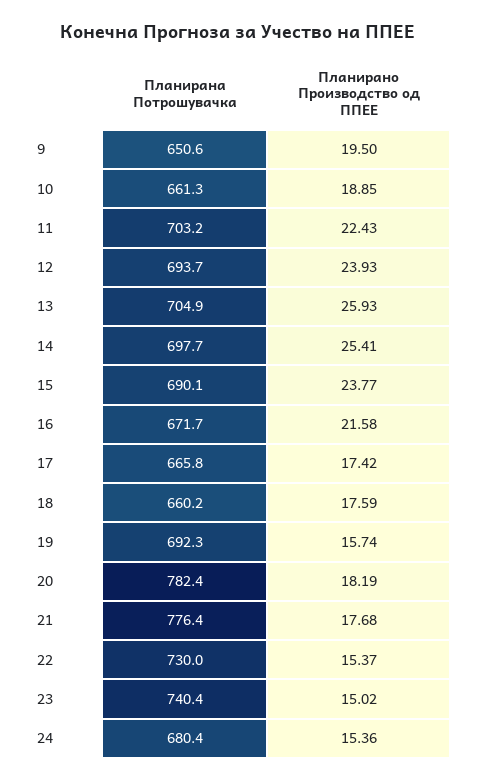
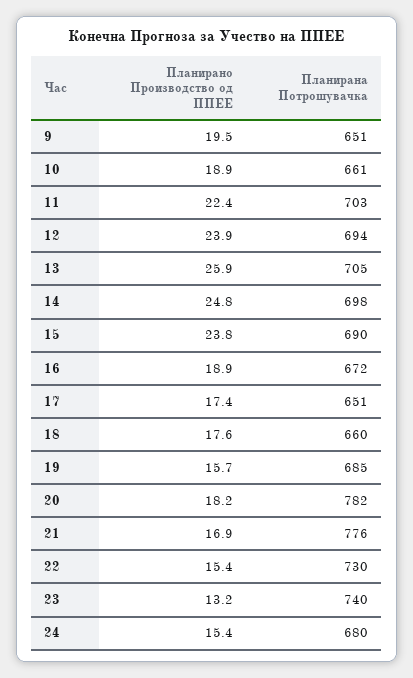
Планирано Производство од ППЕЕ, 14: 25.41 -> 24.8
Планирано Производство од ППЕЕ, 16: 21.58 -> 18.9
Планирана Потрошувачка, 17: 665.8 -> 651
Планирана Потрошувачка, 19: 692.3 -> 685
Планирано Производство од ППЕЕ, 21: 17.68 -> 16.9
Планирано Производство од ППЕЕ, 23: 15.02 -> 13.2

